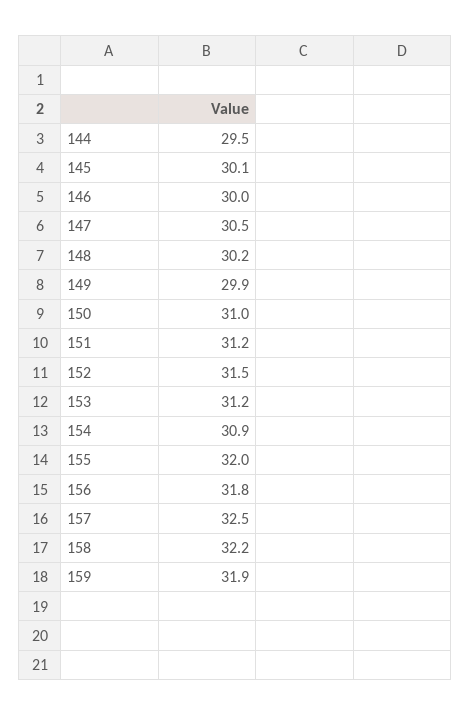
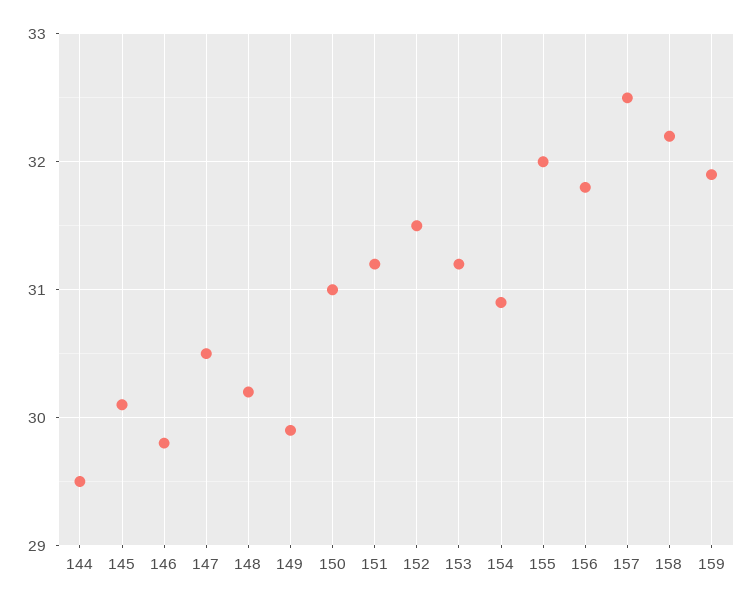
146: 30 -> 29.8

